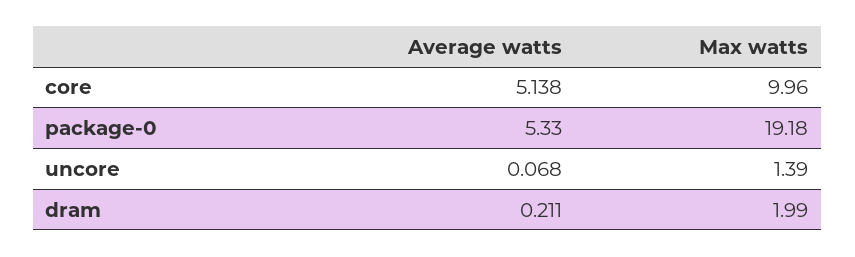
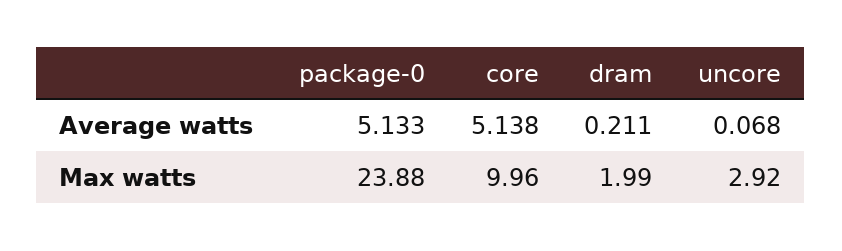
Average watts, package-0: 5.33 -> 5.133
Max watts, package-0: 19.18 -> 23.88
Max watts, uncore: 1.39 -> 2.92

